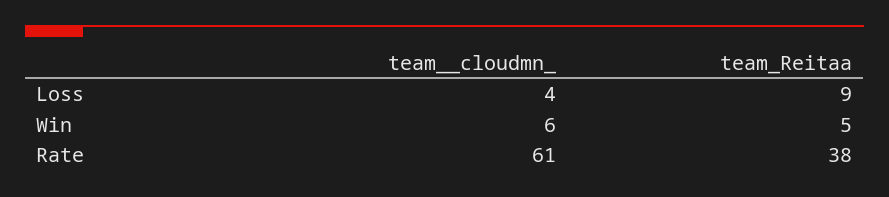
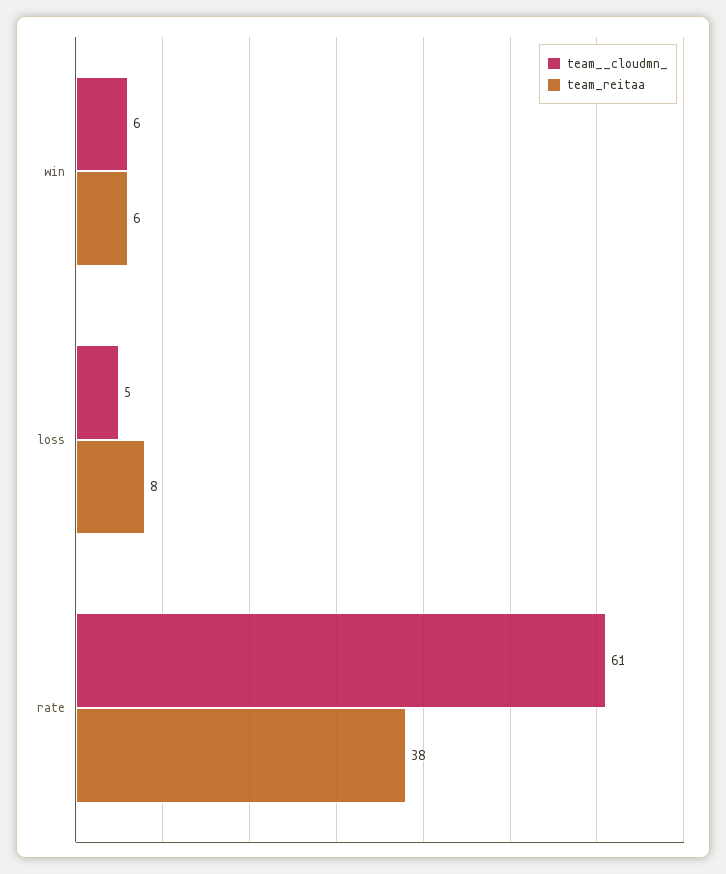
team__cloudmn_, Loss: 4 -> 5
team_Reitaa, Loss: 9 -> 8
team_Reitaa, Win: 5 -> 6

